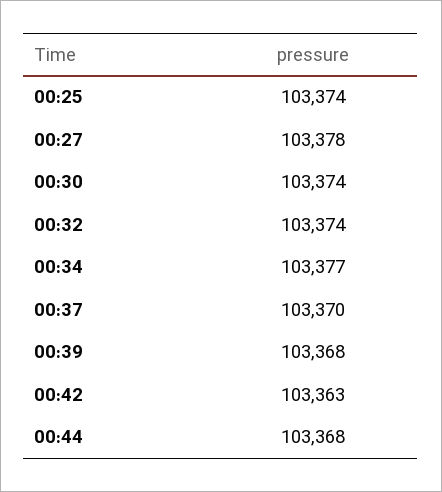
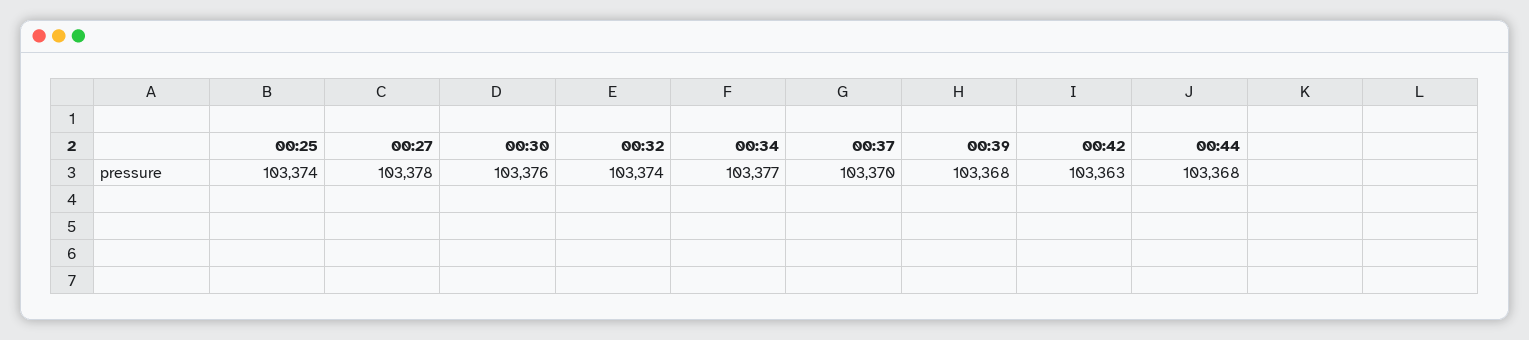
00:30: 103374 -> 103376

